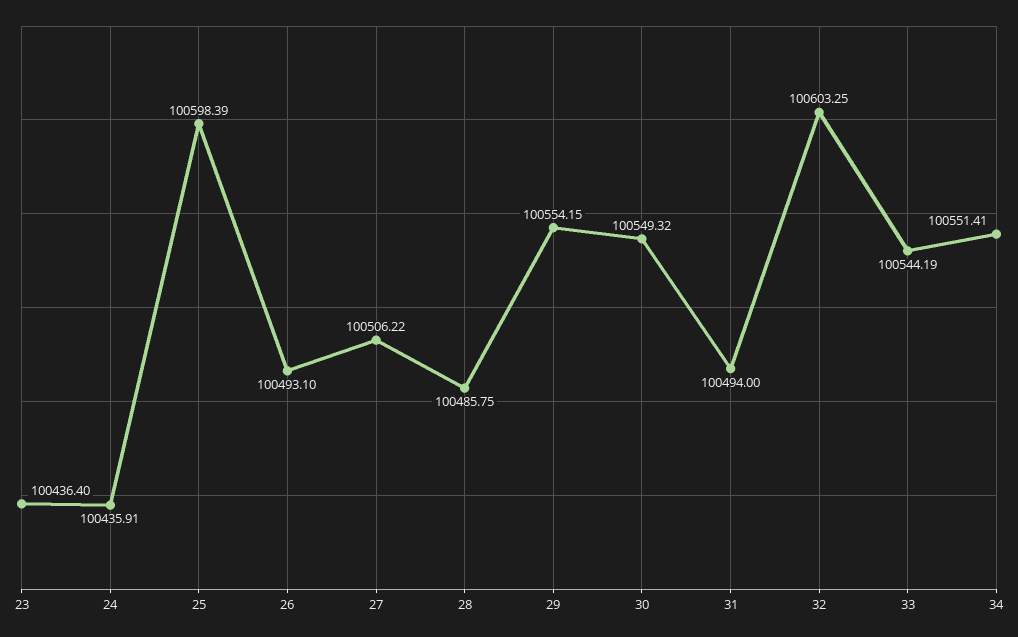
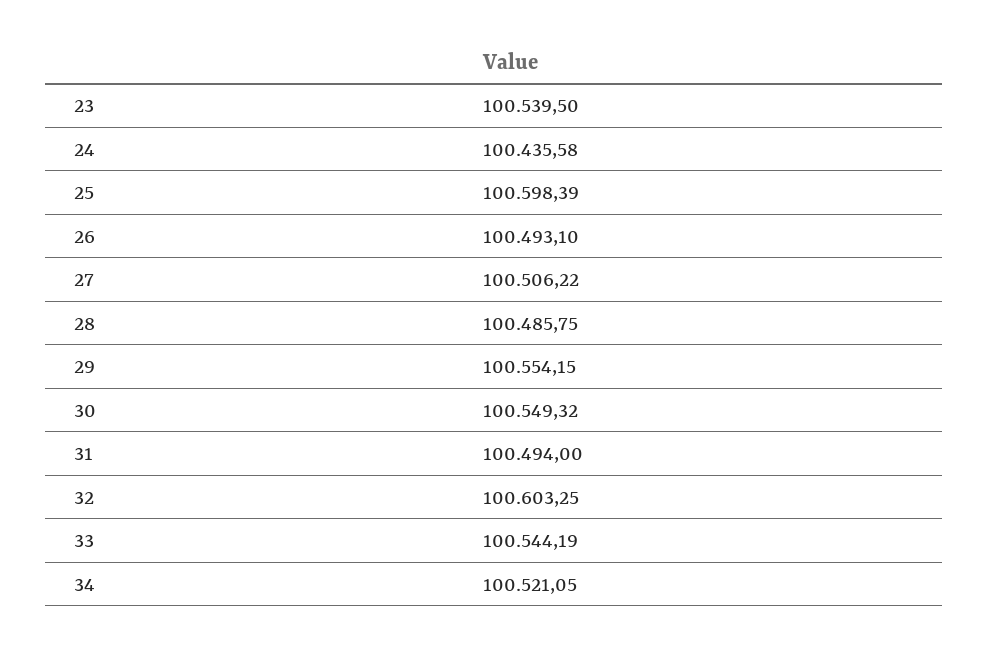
23: 100436.4 -> 100539.5
24: 100435.91 -> 100435.58
34: 100551.41 -> 100521.05

